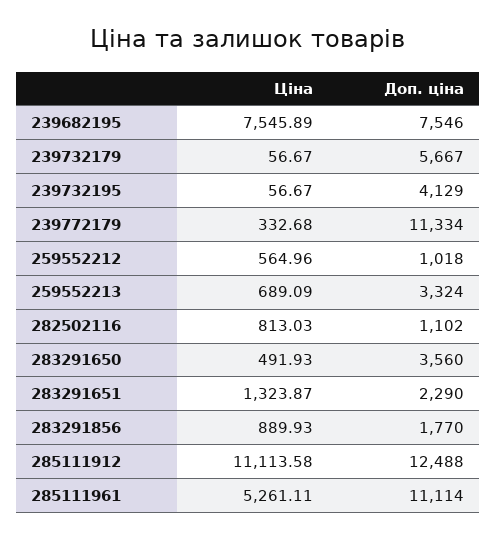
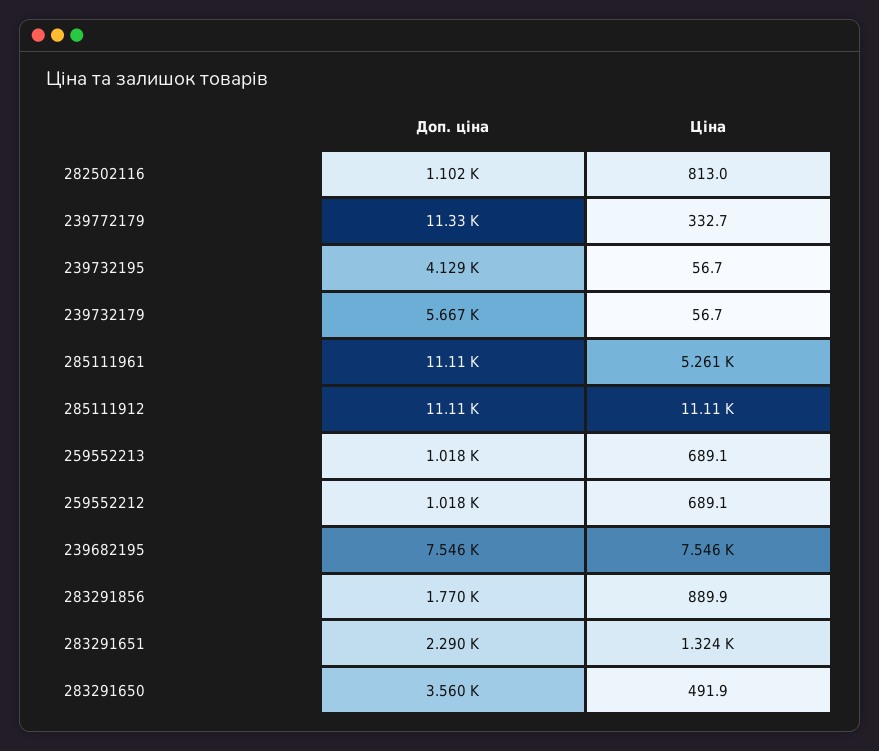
Ціна, 259552212: 564.96 -> 689.1
Доп. ціна, 259552213: 3324 -> 1018
Доп. ціна, 285111912: 12488 -> 11110

